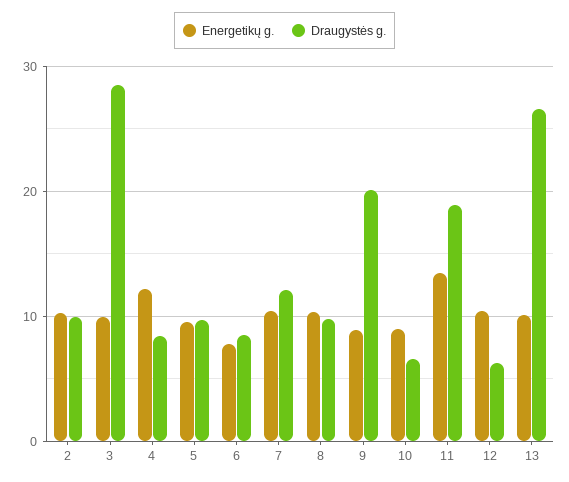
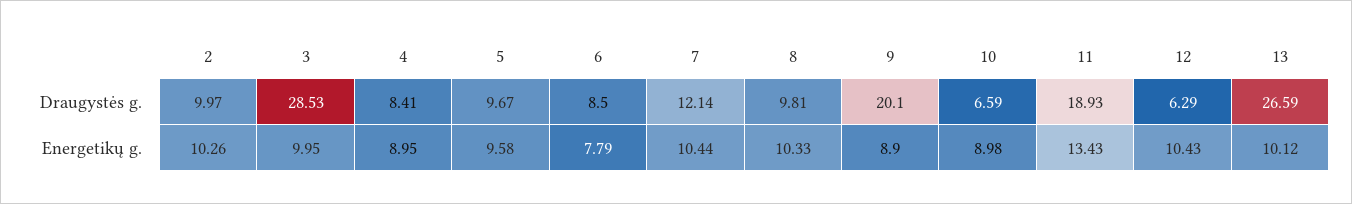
Energetikų g., 4: 12 -> 8.95

